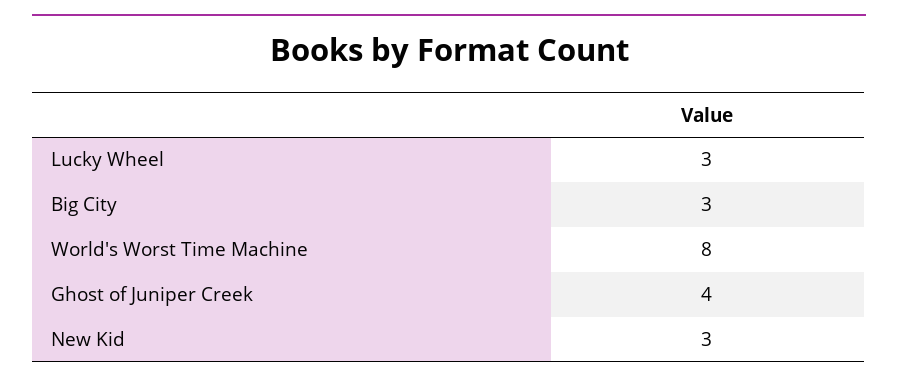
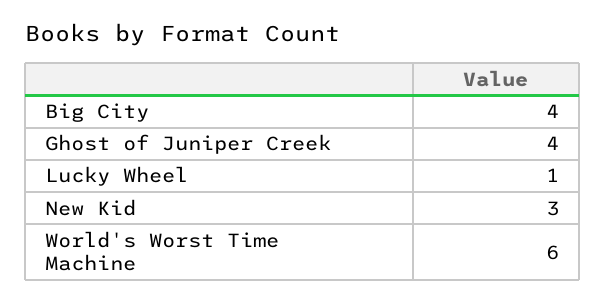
Lucky Wheel: 3 -> 1
Big City: 3 -> 4
World's Worst Time Machine: 8 -> 6

